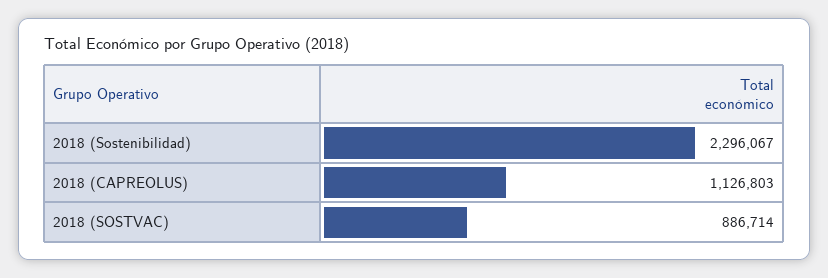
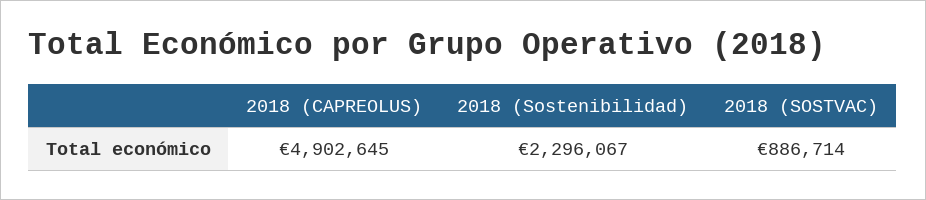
2018 (CAPREOLUS): 1126803 -> 4902645

